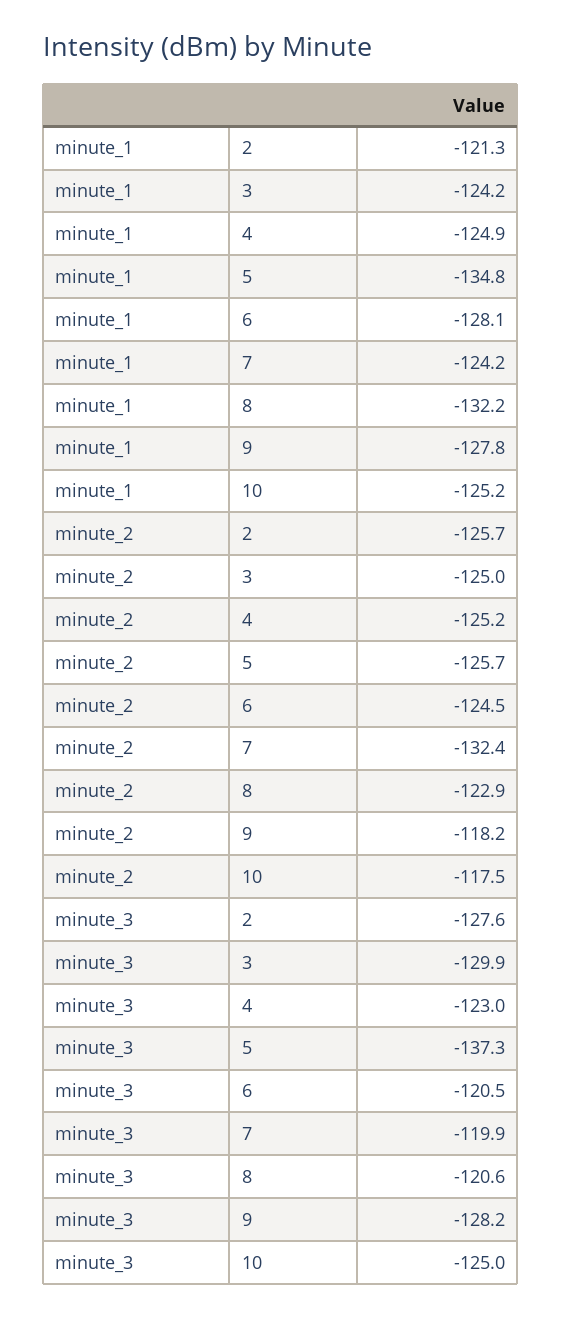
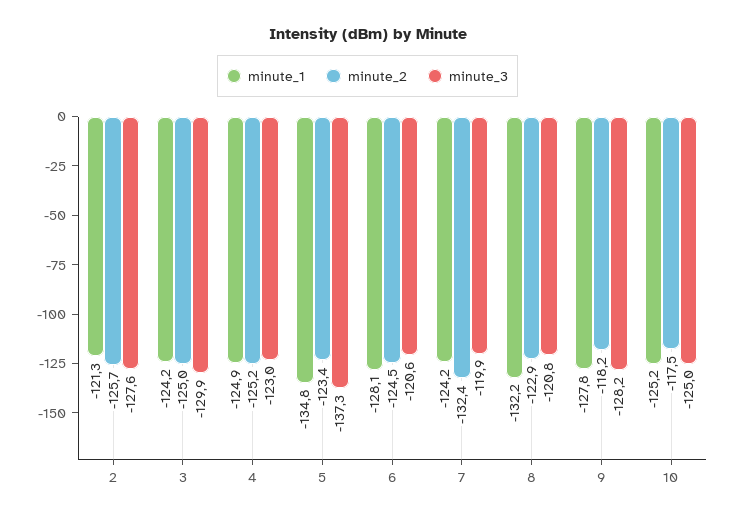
minute_2, 5: -125.7 -> -123.4
minute_3, 6: -120.5 -> -120.6
minute_3, 8: -120.6 -> -120.8

